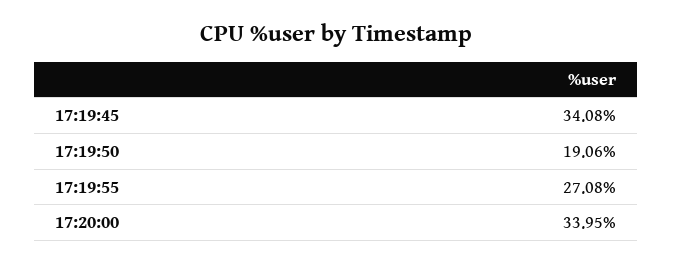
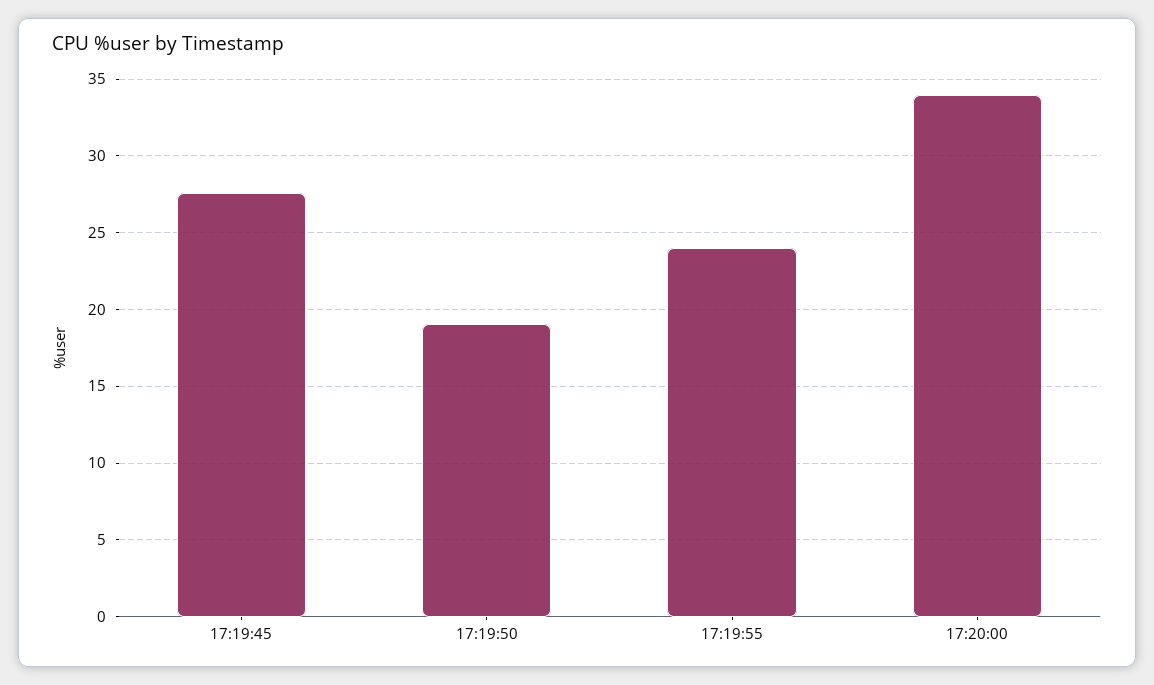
17:19:45: 34.08 -> 27.5
17:19:55: 27.08 -> 24

